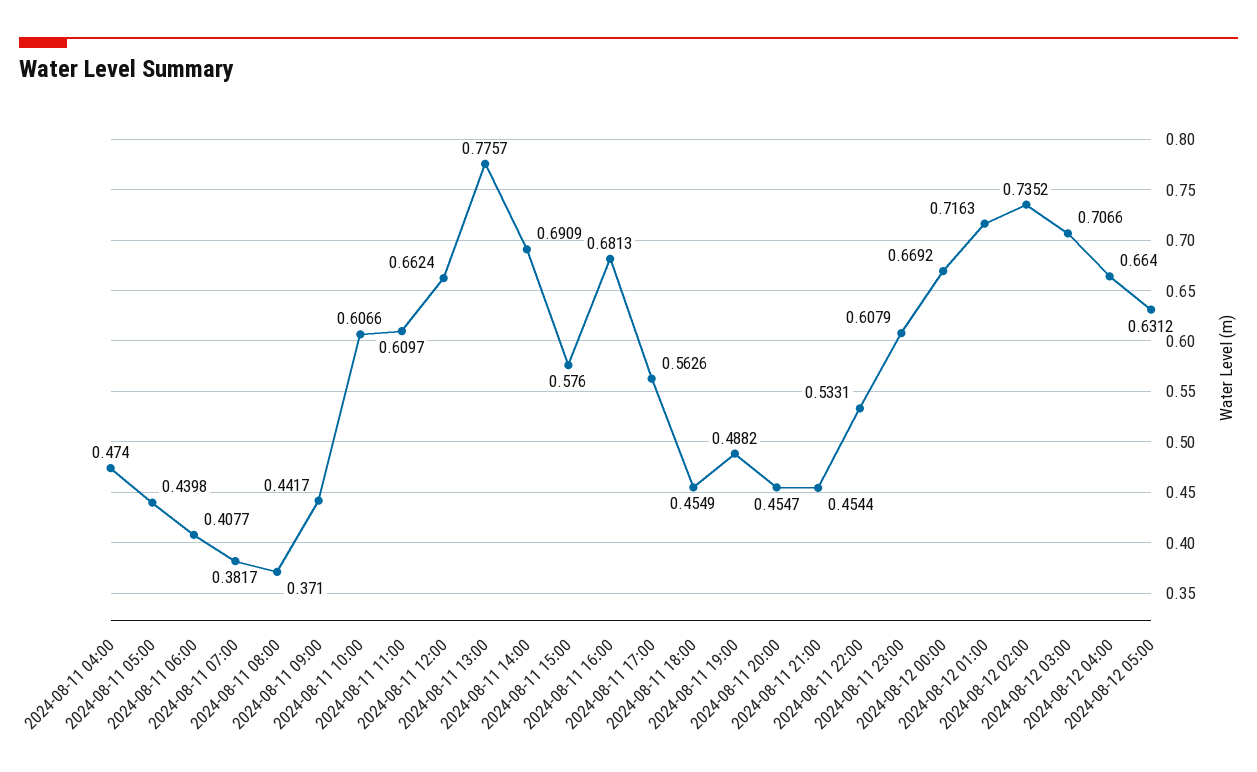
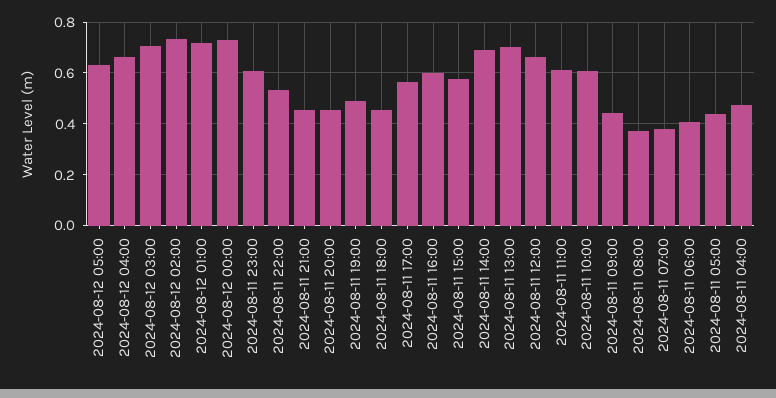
2024-08-11 13:00: 0.7757 -> 0.7
2024-08-11 16:00: 0.6813 -> 0.6
2024-08-12 00:00: 0.6692 -> 0.725

